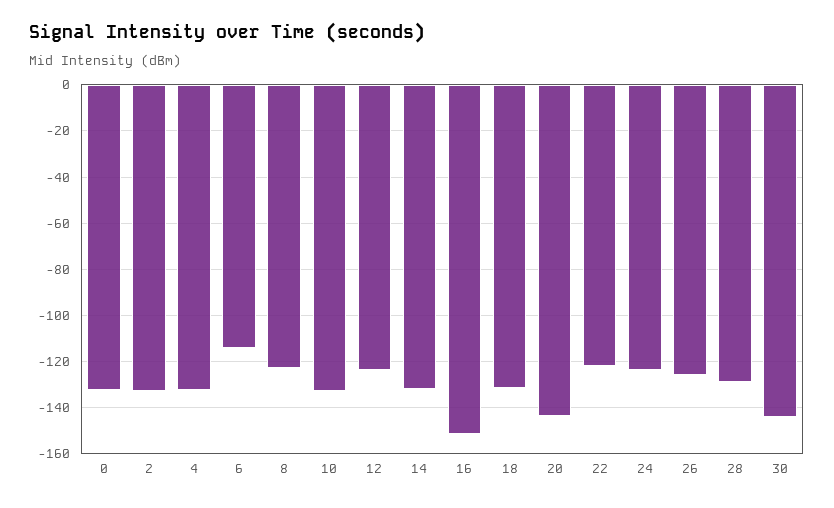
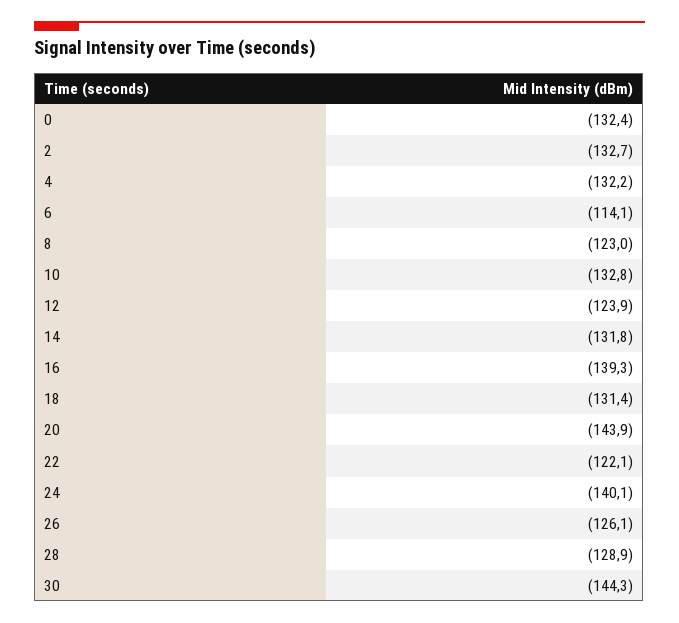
16: -150 -> -139.3
24: -125 -> -140.1

